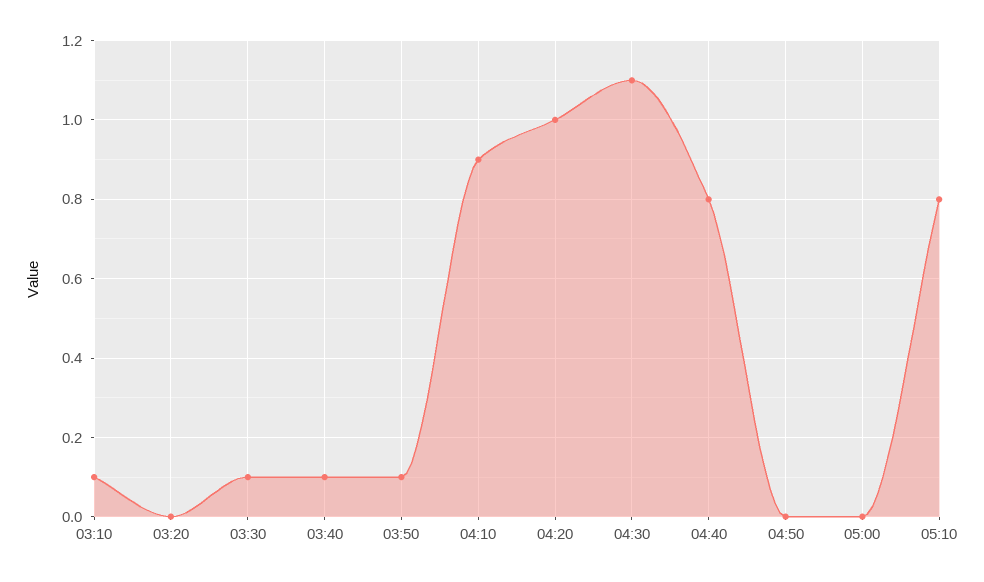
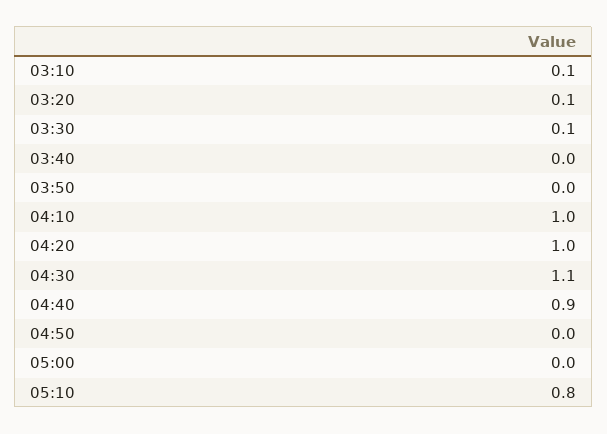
03:20: 0 -> 0.1
03:40: 0.1 -> 0
03:50: 0.1 -> 0
04:10: 0.9 -> 1
04:40: 0.8 -> 0.9

